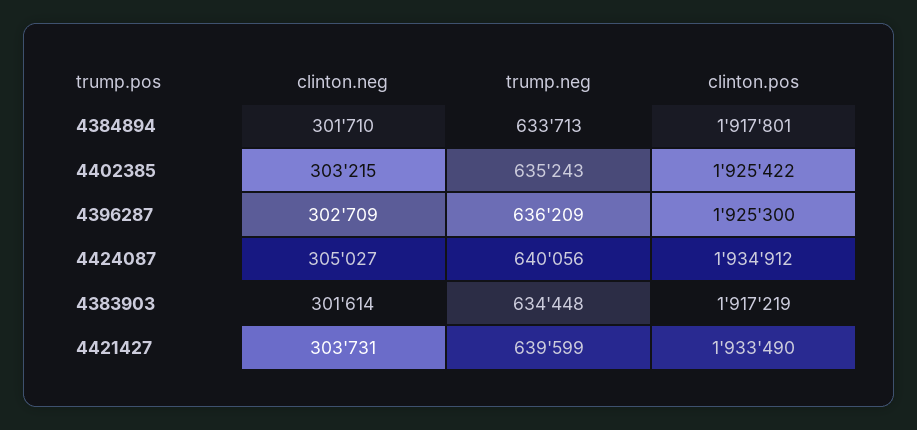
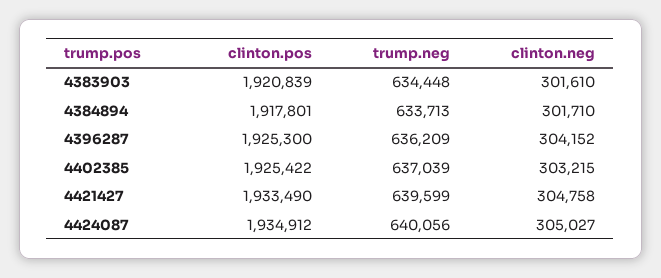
trump.neg, 4402385: 635243 -> 637039
clinton.neg, 4396287: 302709 -> 304152
clinton.neg, 4383903: 301614 -> 301610
clinton.pos, 4383903: 1917219 -> 1920839
clinton.neg, 4421427: 303731 -> 304758

